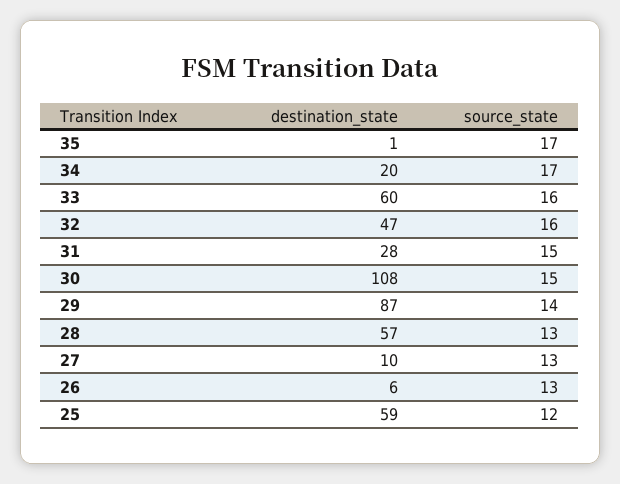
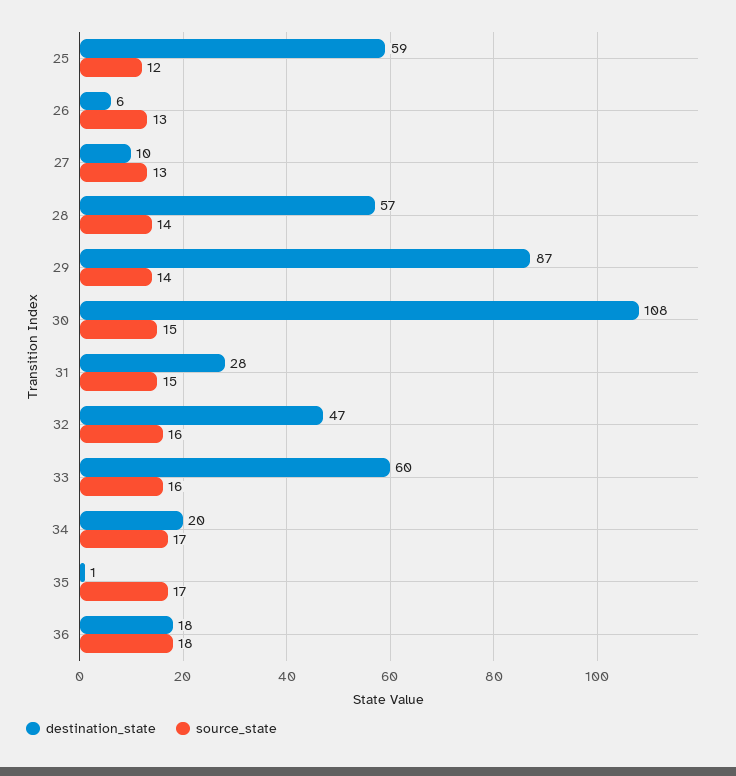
source_state, 28: 13 -> 14
destination_state, 36: none -> 18
source_state, 36: none -> 18

